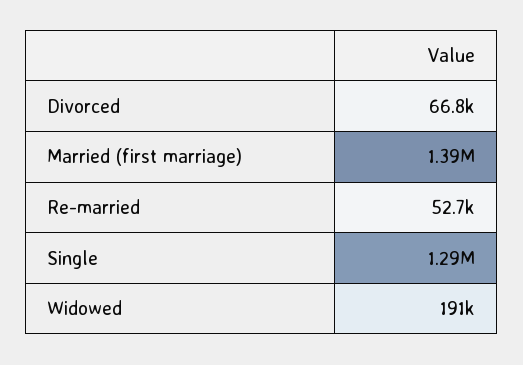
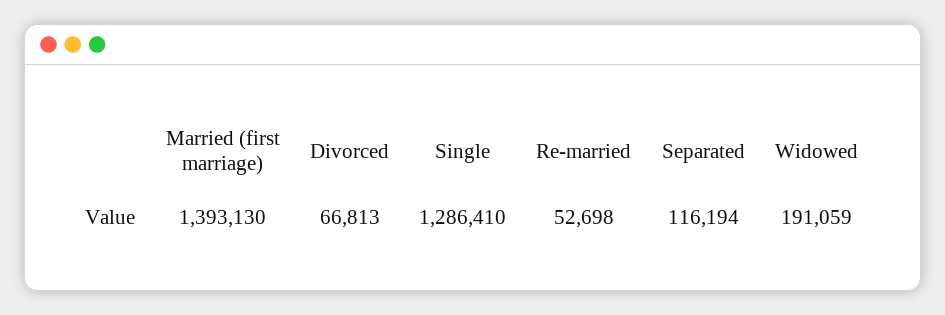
Separated: none -> 116194

